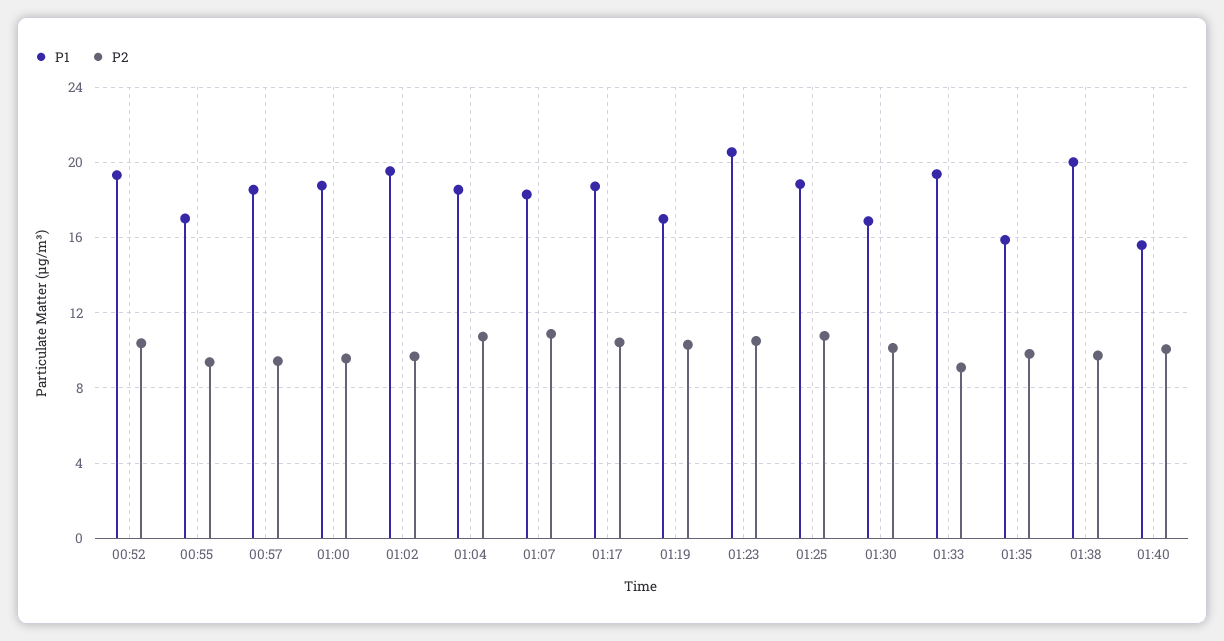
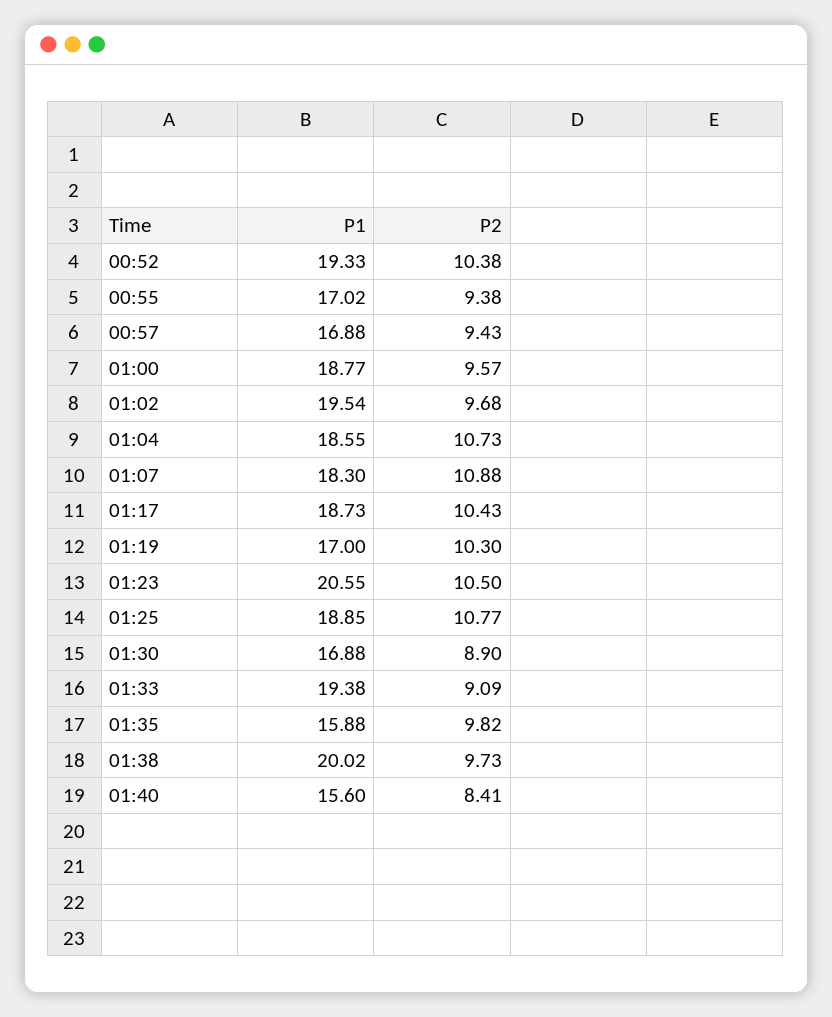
P1, 00:57: 18.5 -> 16.88
P2, 01:30: 10 -> 8.9
P2, 01:40: 10 -> 8.41

